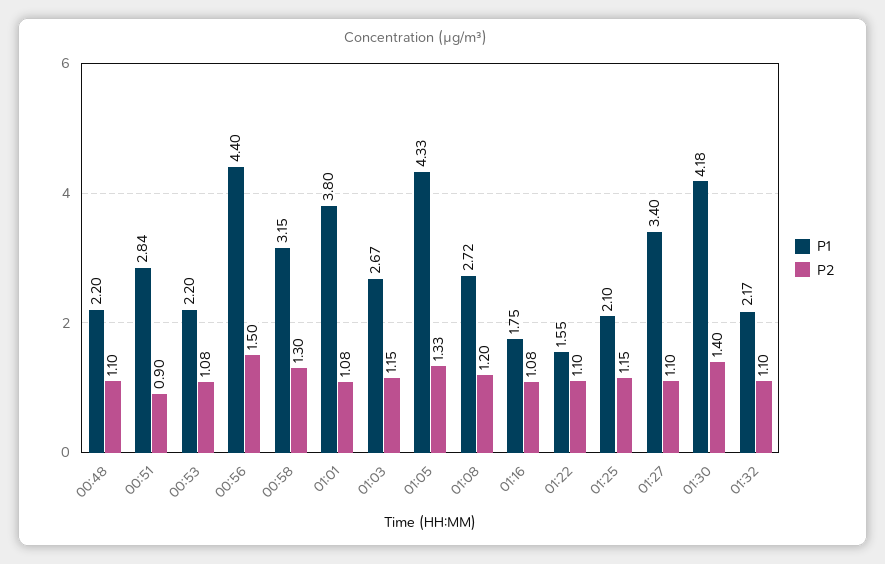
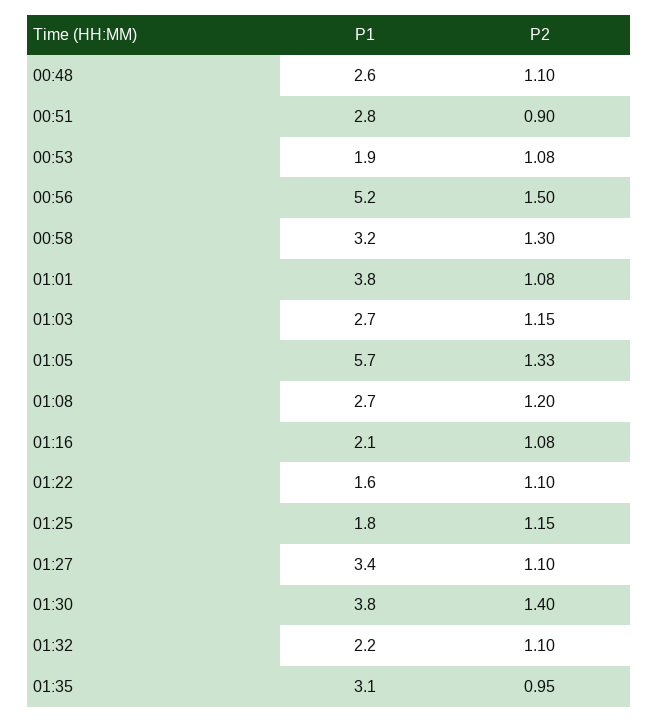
P1, 00:48: 2.2 -> 2.6
P1, 00:53: 2.2 -> 1.9
P1, 00:56: 4.4 -> 5.2
P1, 01:05: 4.33 -> 5.7
P1, 01:16: 1.75 -> 2.1
P1, 01:25: 2.1 -> 1.8
P1, 01:30: 4.18 -> 3.8
P1, 01:35: none -> 3.1
P2, 01:35: none -> 0.95

